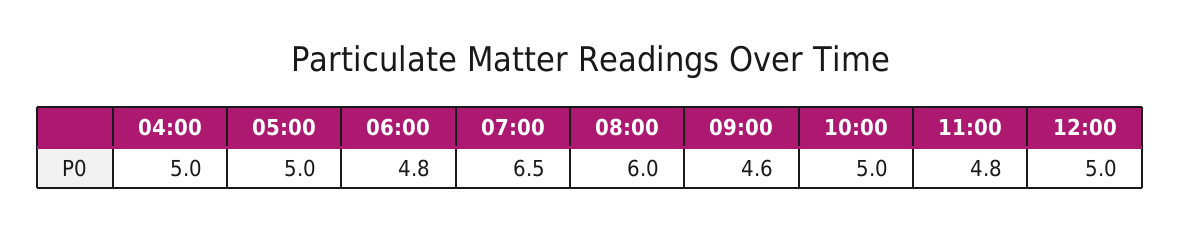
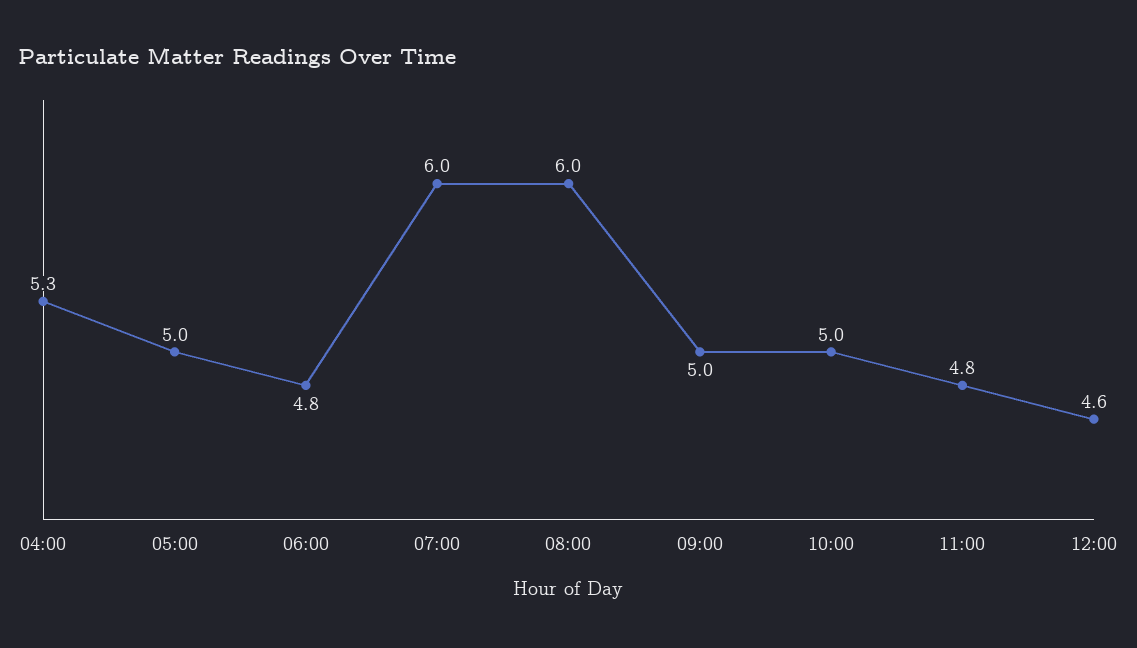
04:00: 5 -> 5.3
07:00: 6.5 -> 6
09:00: 4.6 -> 5
12:00: 5 -> 4.6

